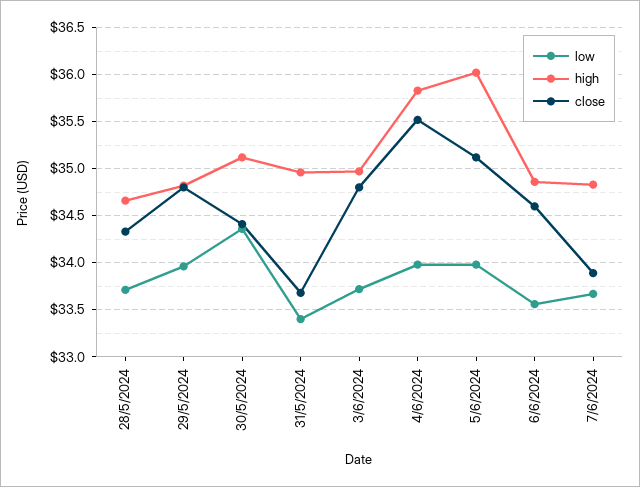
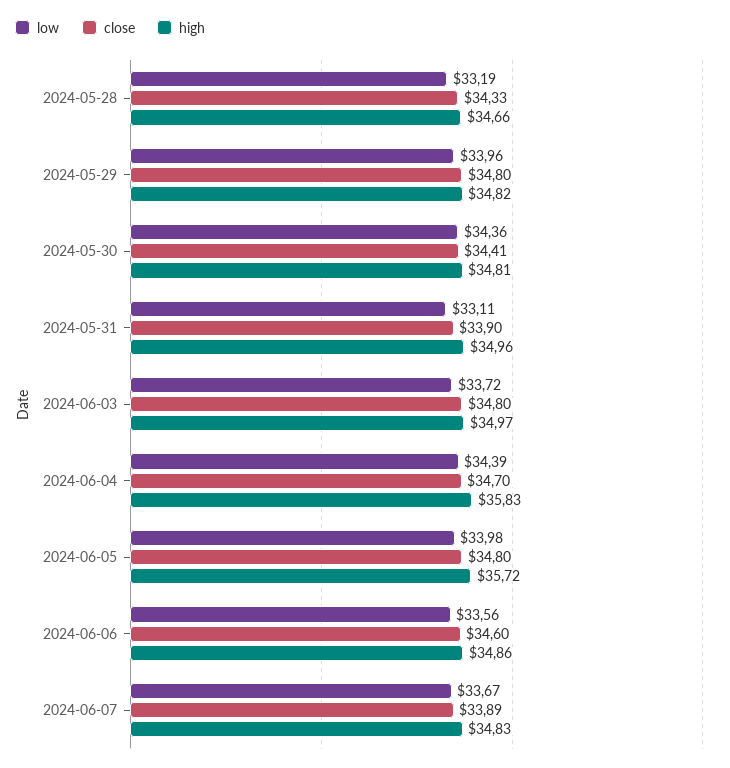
low, 28/5/2024: 33.7 -> 33.19
high, 30/5/2024: 35.1 -> 34.81
low, 31/5/2024: 33.4 -> 33.11
close, 31/5/2024: 33.7 -> 33.9
low, 4/6/2024: 34 -> 34.39
close, 4/6/2024: 35.5 -> 34.7
high, 5/6/2024: 36 -> 35.72
close, 5/6/2024: 35.1 -> 34.8

